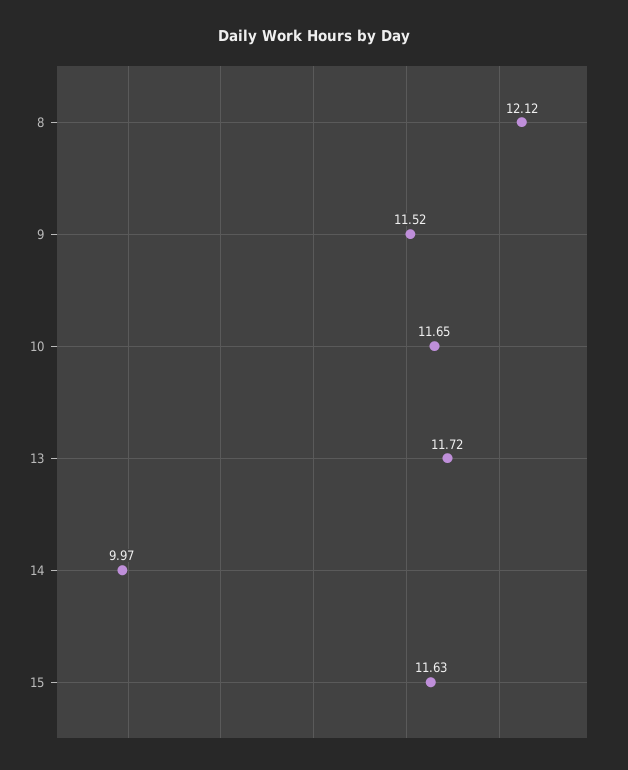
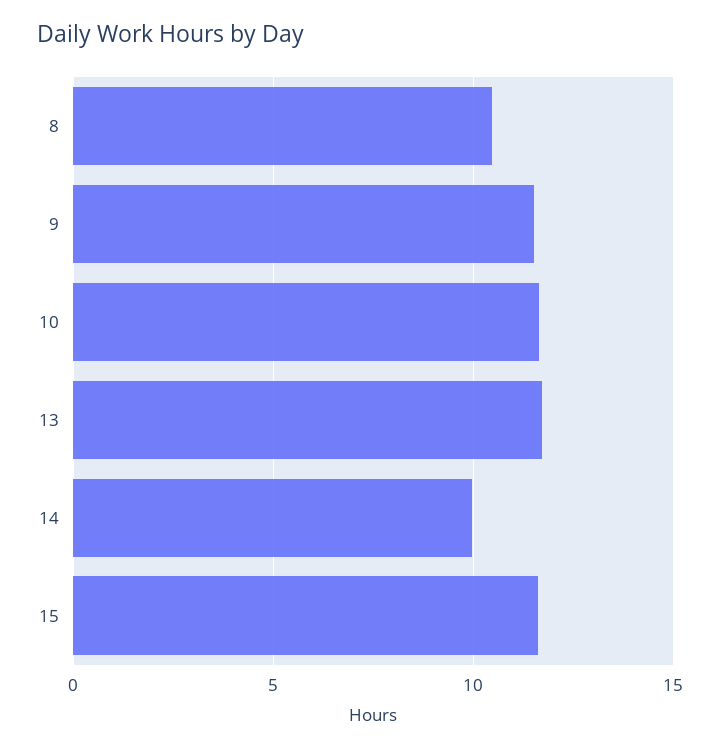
8: 12.12 -> 10.5

